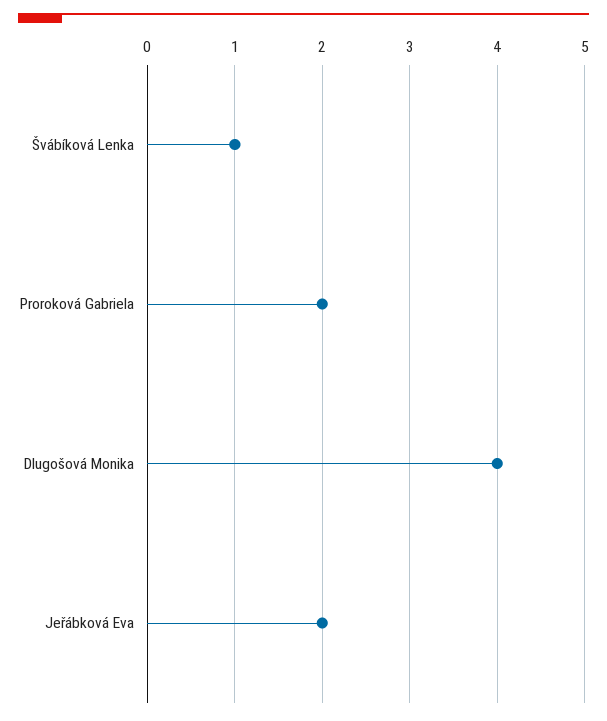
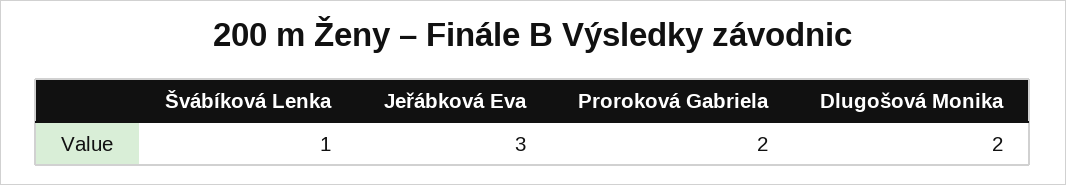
Dlugošová Monika: 4 -> 2
Jeřábková Eva: 2 -> 3

